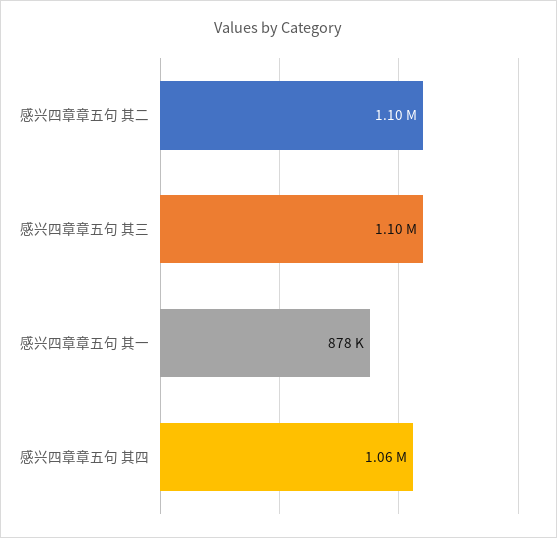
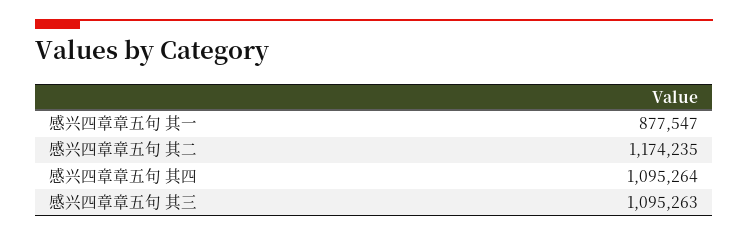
感兴四章章五句 其二: 1100000 -> 1174235
感兴四章章五句 其四: 1060000 -> 1095264

